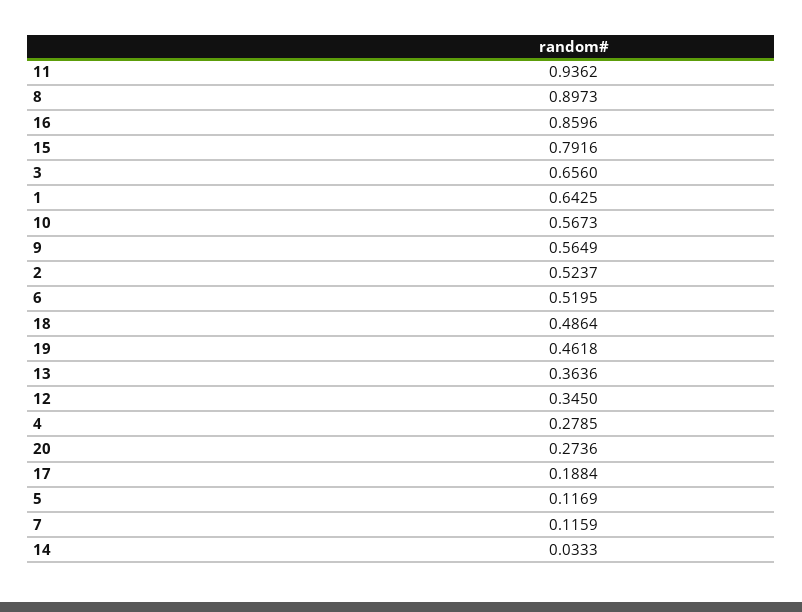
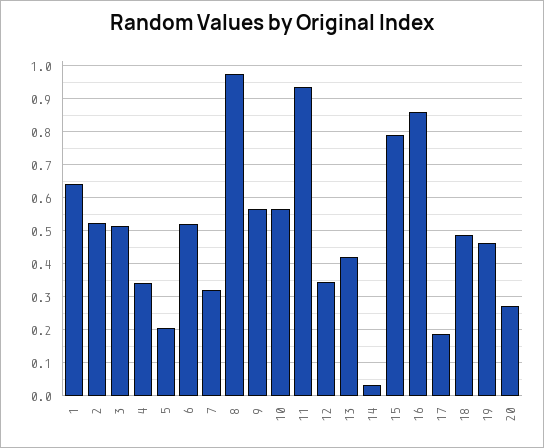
8: 0.8973 -> 0.98
3: 0.656 -> 0.52
13: 0.3636 -> 0.42
4: 0.2785 -> 0.34
5: 0.1169 -> 0.2
7: 0.1159 -> 0.32

